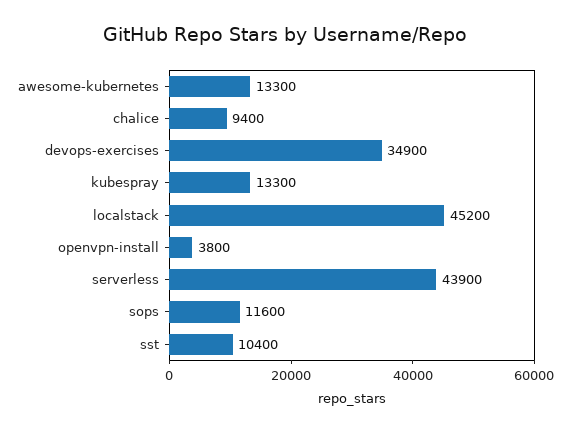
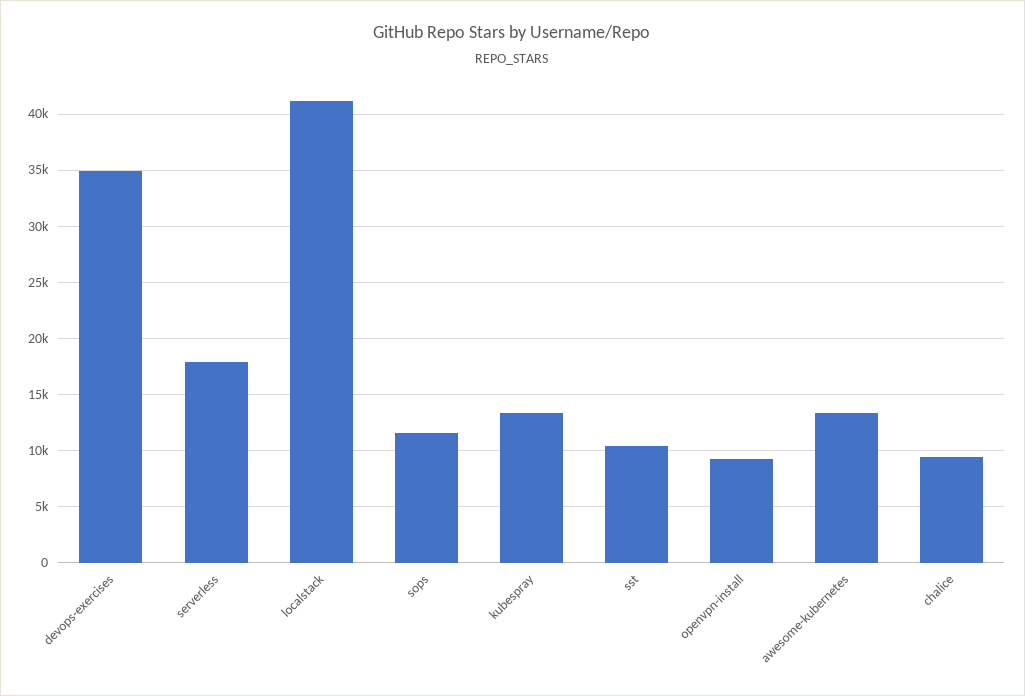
localstack: 45200 -> 41000
openvpn-install: 3800 -> 9000
serverless: 43900 -> 18000

